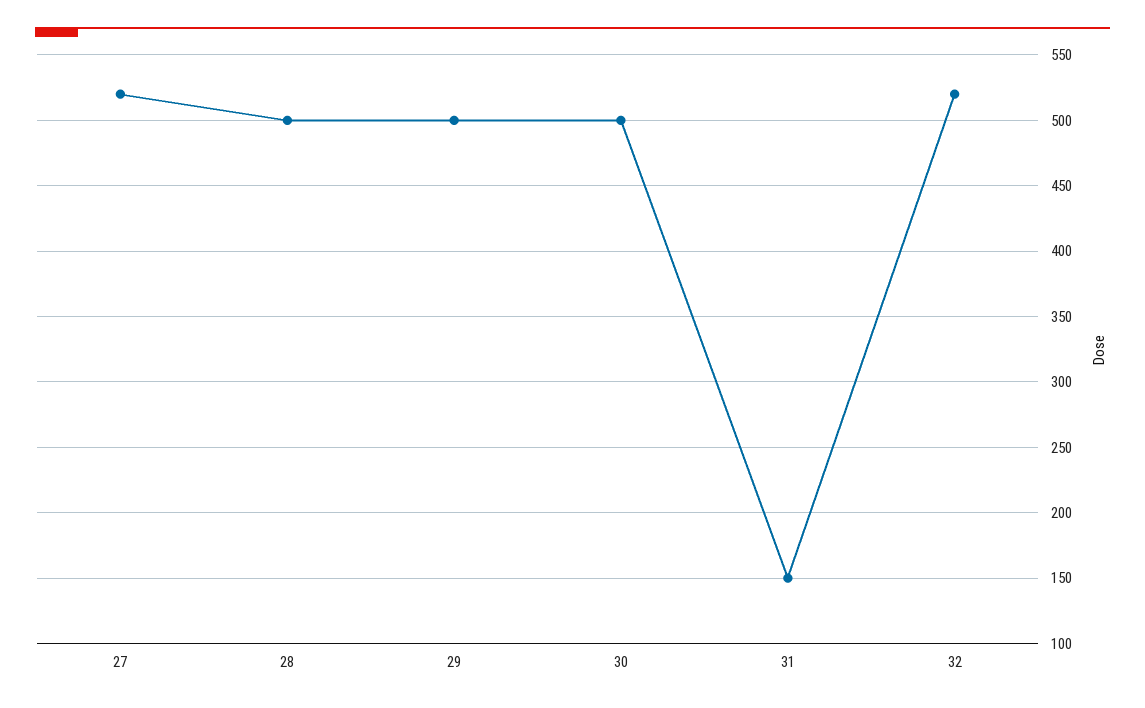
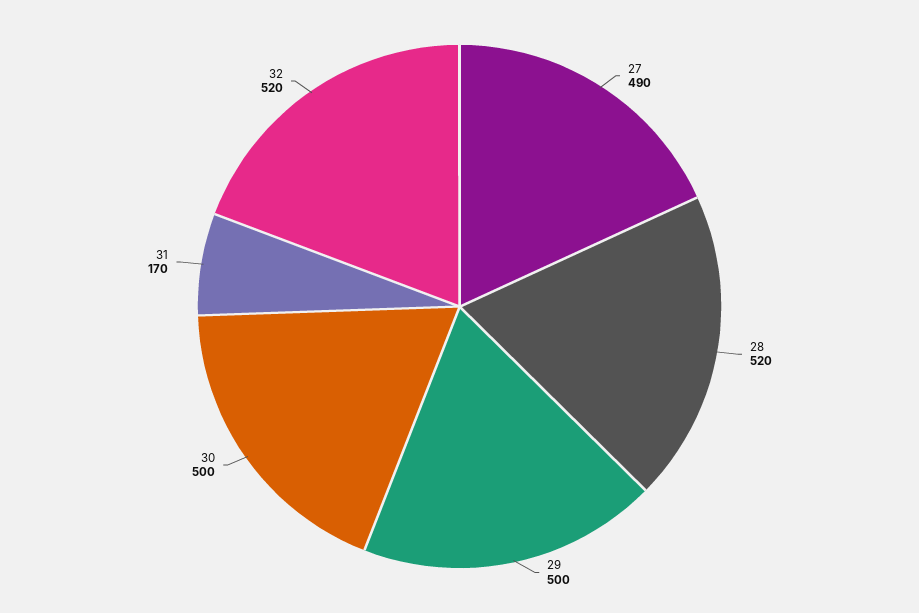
27: 520 -> 490
28: 500 -> 520
31: 150 -> 170

